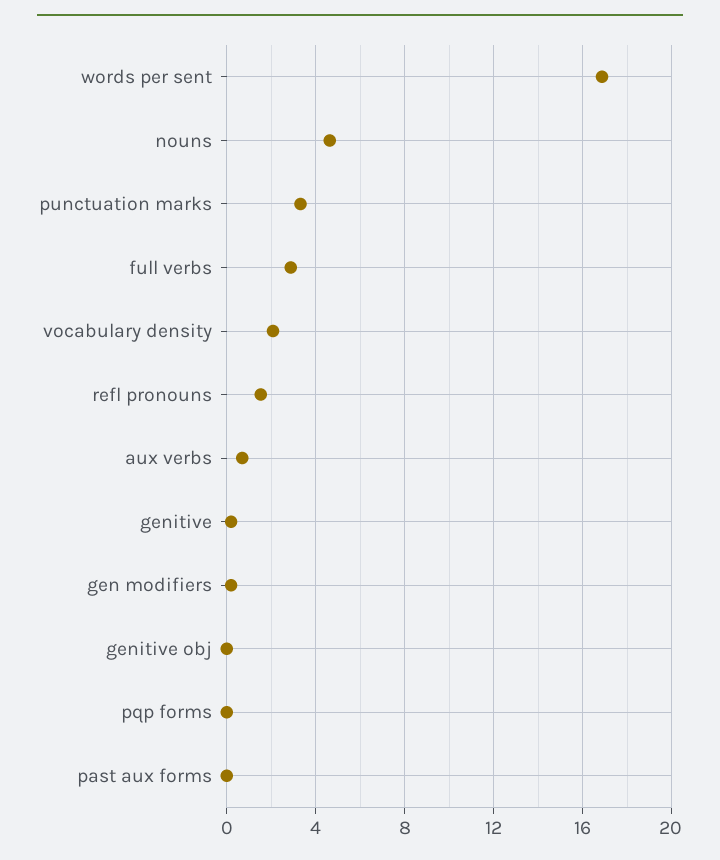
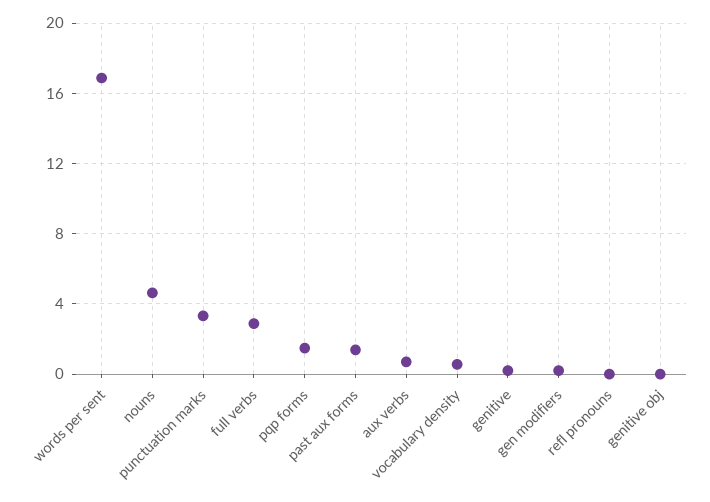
vocabulary density: 2 -> 0.5
refl pronouns: 1.5 -> 0
pqp forms: 0 -> 1.5
past aux forms: 0 -> 1.5

